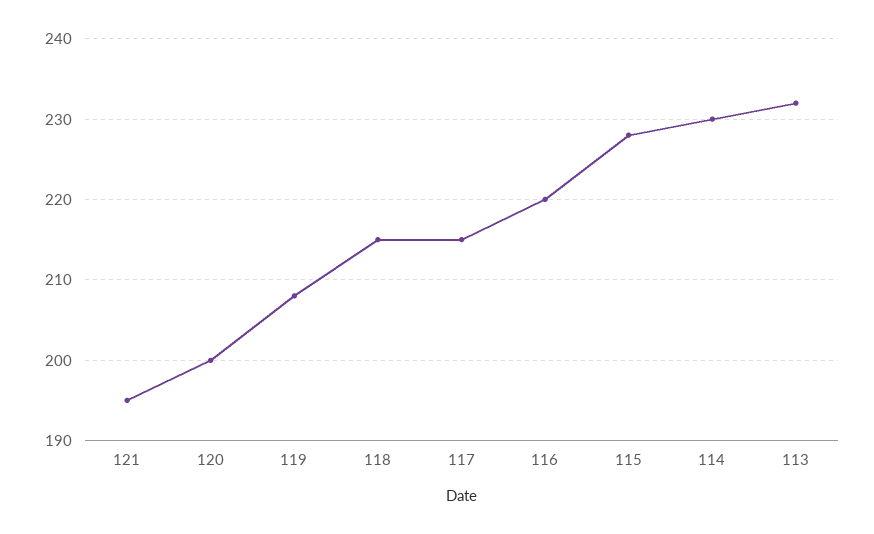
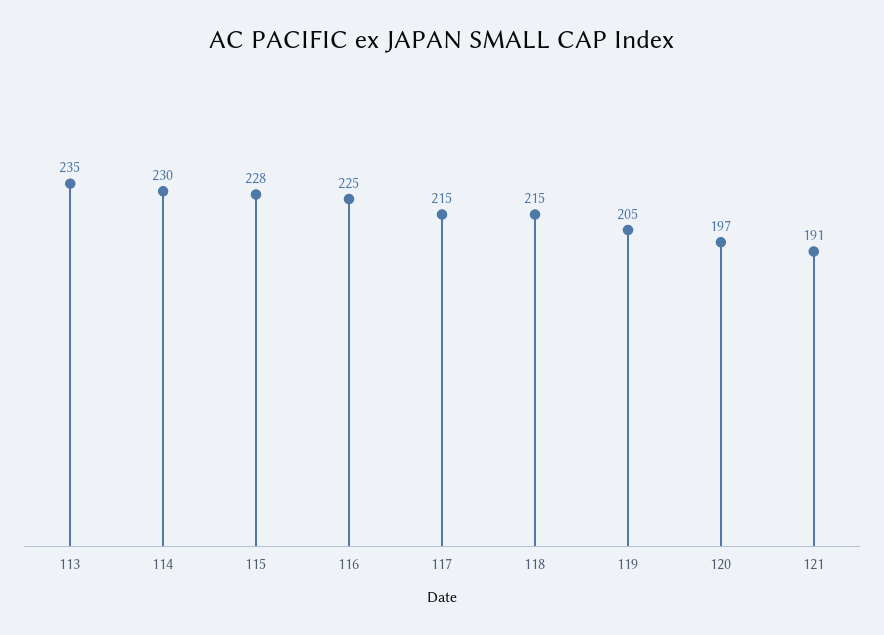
121: 195 -> 191
120: 200 -> 197
119: 208 -> 205
116: 220 -> 225
113: 232 -> 235

